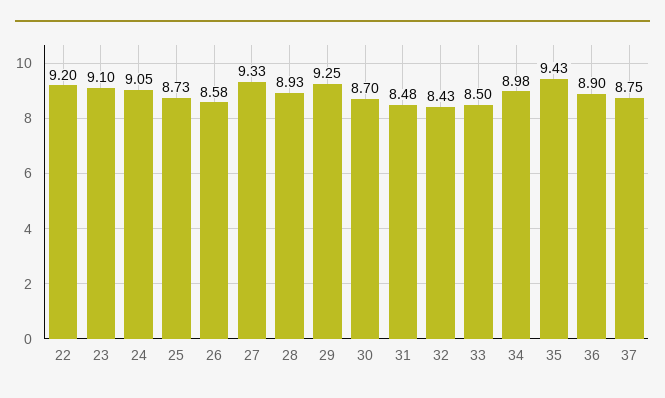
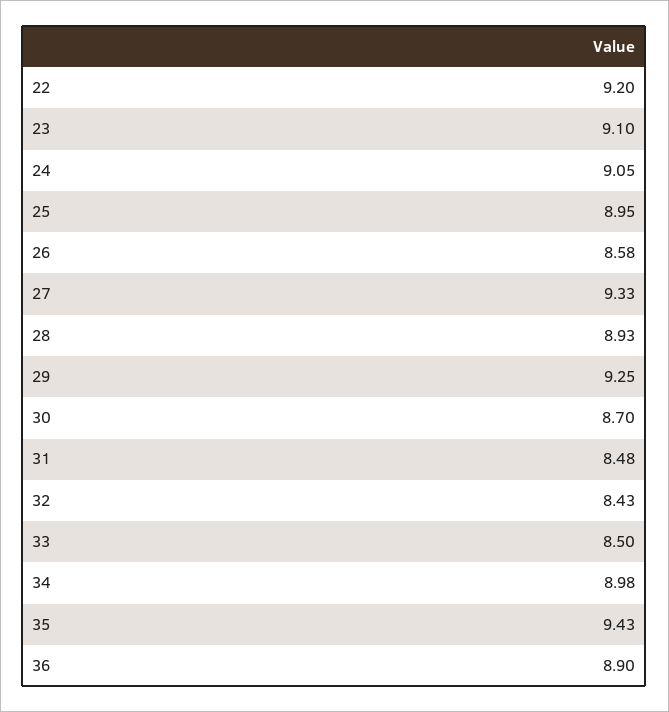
25: 8.73 -> 8.95
37: 8.75 -> none

